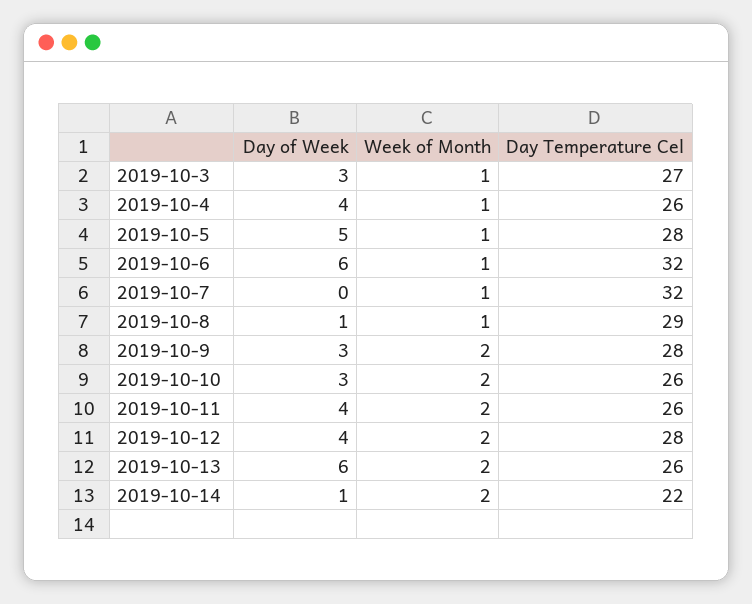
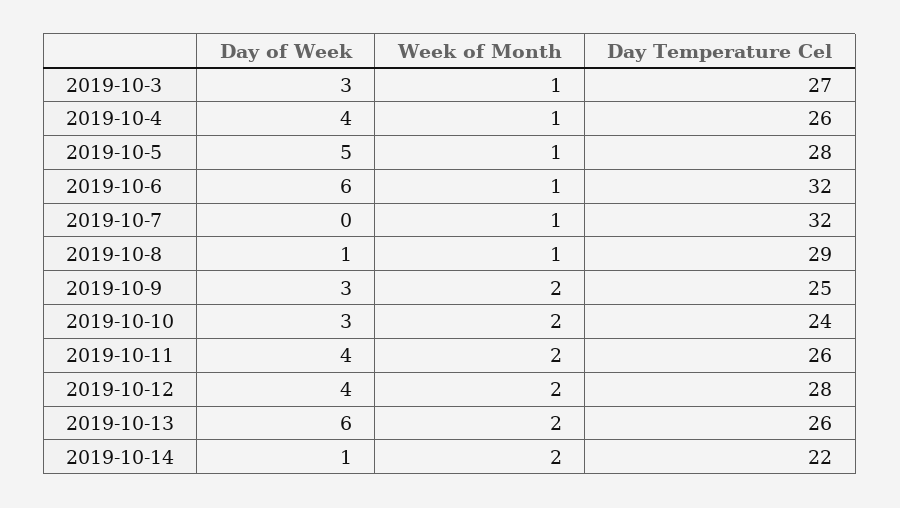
Day Temperature Cel, 2019-10-9: 28 -> 25
Day Temperature Cel, 2019-10-10: 26 -> 24

